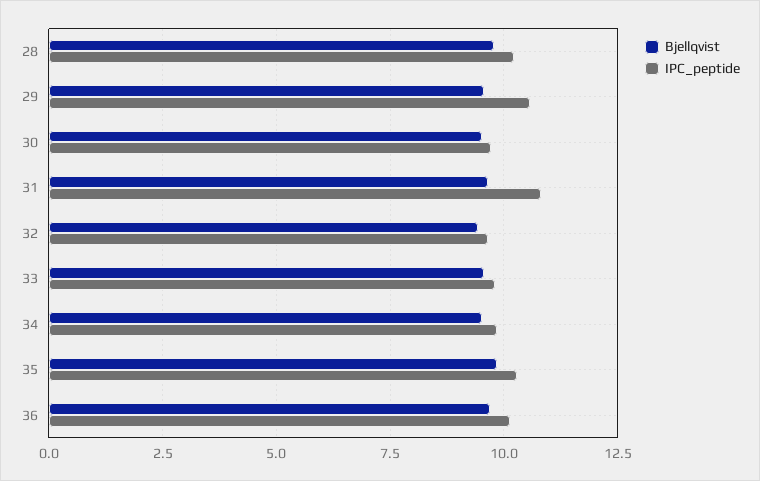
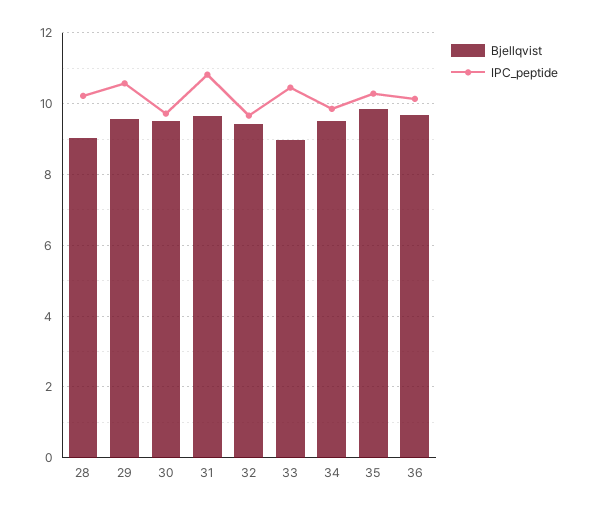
Bjellqvist, 28: 9.75 -> 9
Bjellqvist, 33: 9.5 -> 9
IPC_peptide, 33: 9.75 -> 10.4

